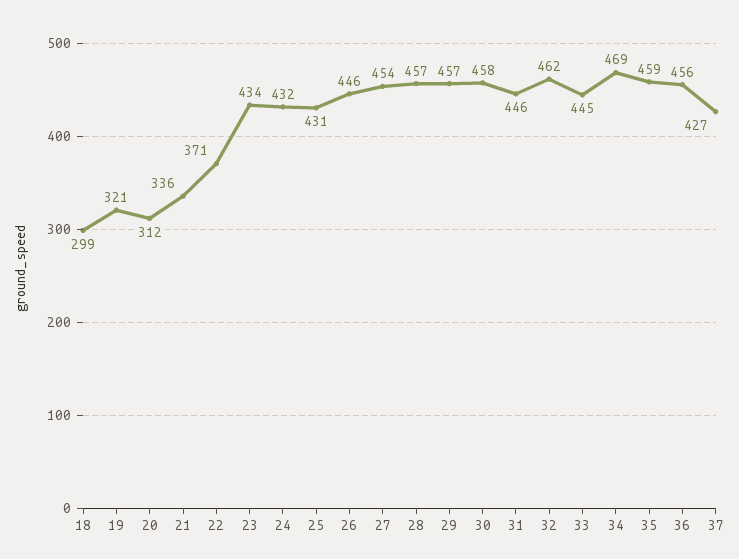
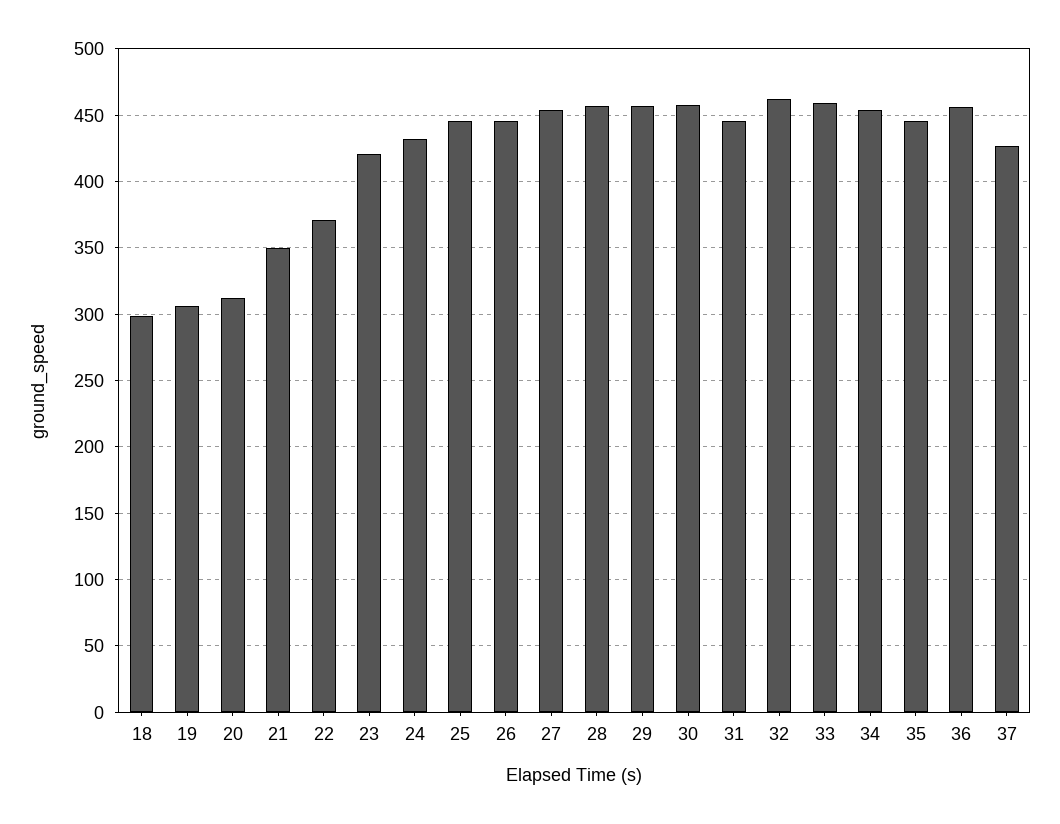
19: 321 -> 305
21: 336 -> 350
23: 434 -> 420
25: 431 -> 445
33: 445 -> 460
34: 469 -> 455
35: 459 -> 445

